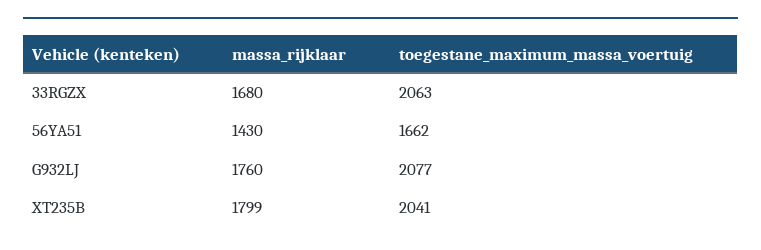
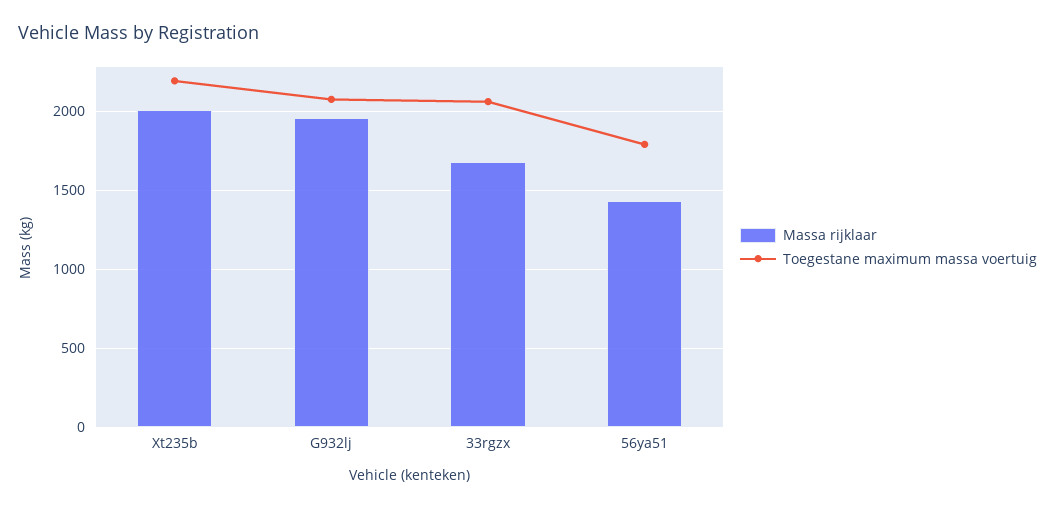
toegestane_maximum_massa_voertuig, 56YA51: 1662 -> 1800
massa_rijklaar, G932LJ: 1760 -> 1950
massa_rijklaar, XT235B: 1799 -> 2000
toegestane_maximum_massa_voertuig, XT235B: 2041 -> 2200

